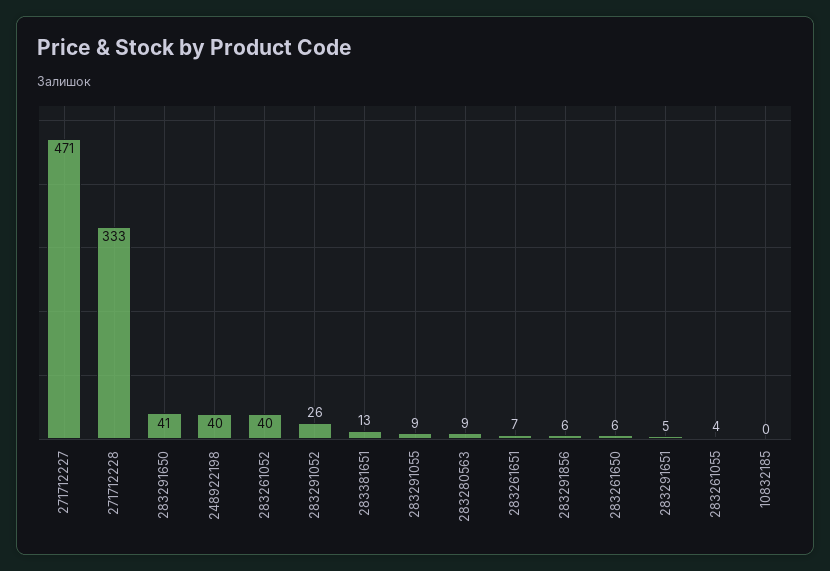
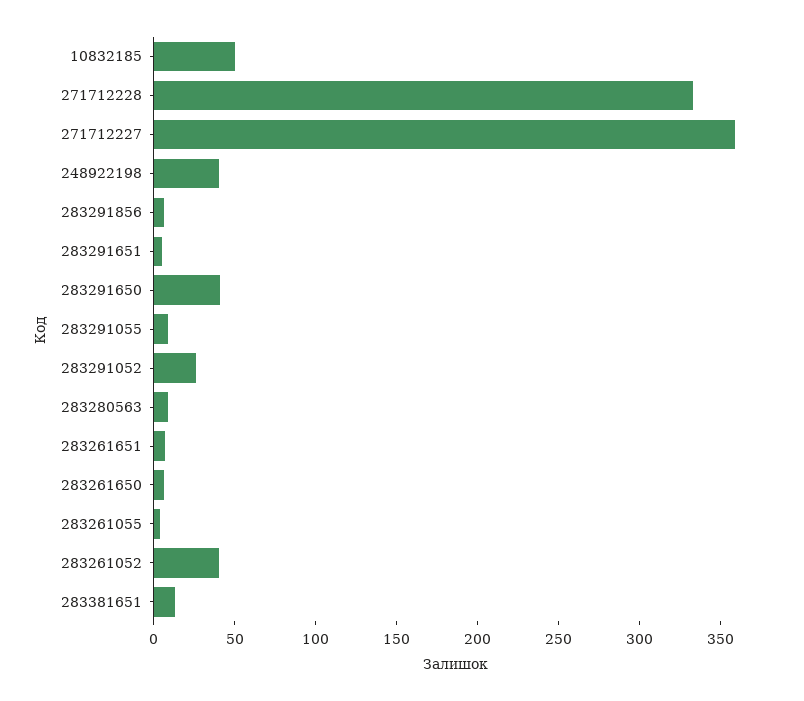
271712227: 471 -> 360
10832185: 0 -> 50

